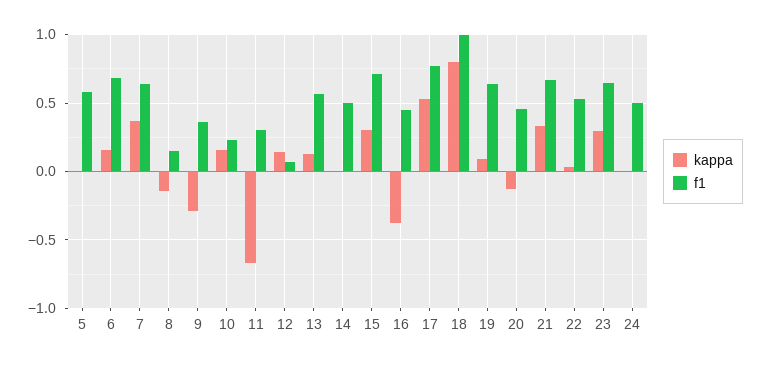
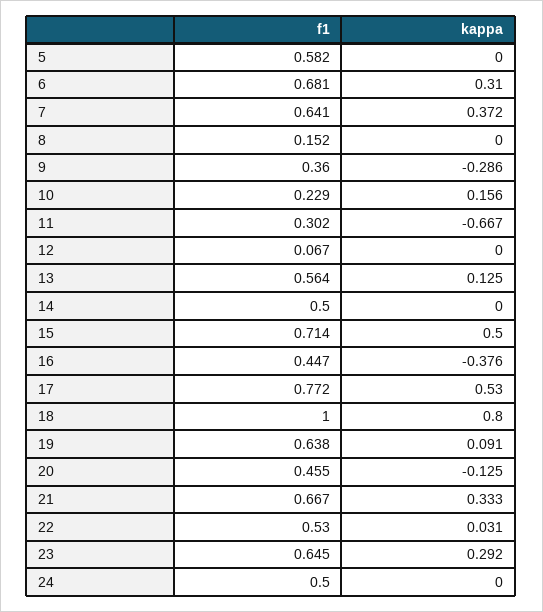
kappa, 6: 0.15 -> 0.31
kappa, 8: -0.15 -> 0
kappa, 12: 0.15 -> 0
kappa, 15: 0.3 -> 0.5

